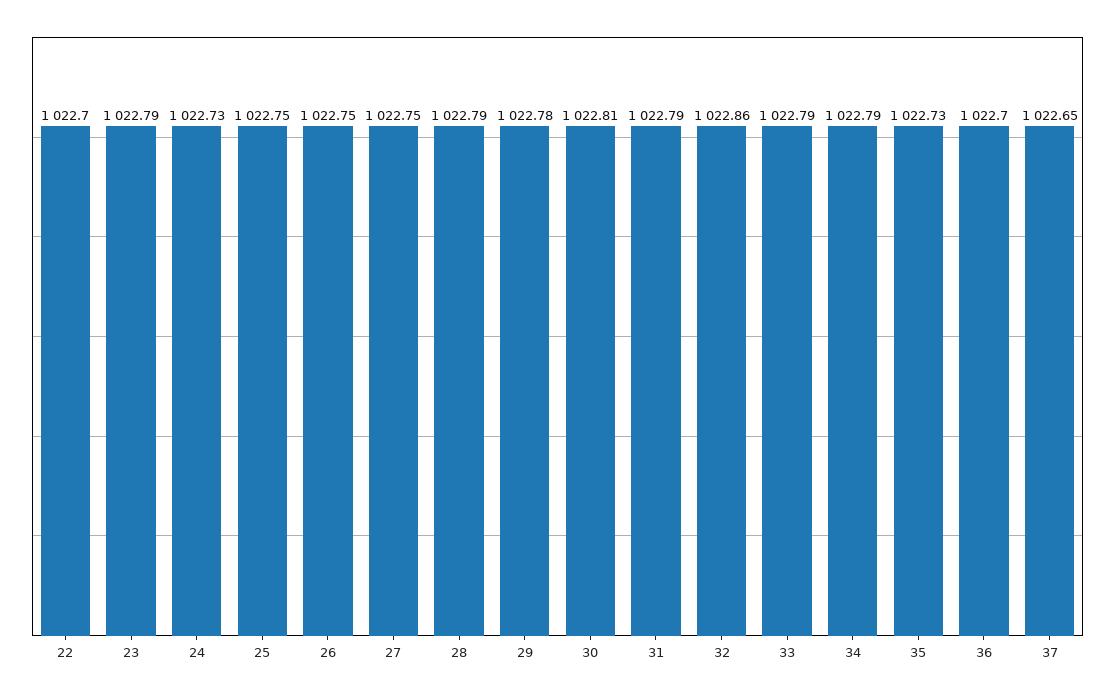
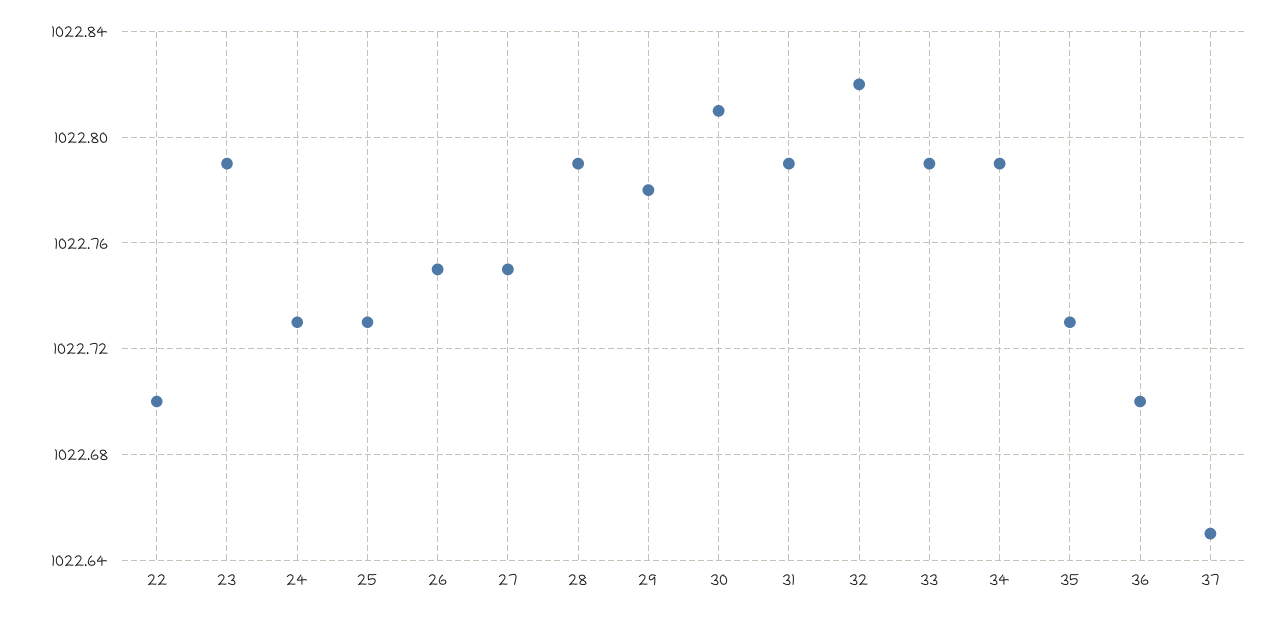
25: 1022.75 -> 1022.73
32: 1022.86 -> 1022.82

